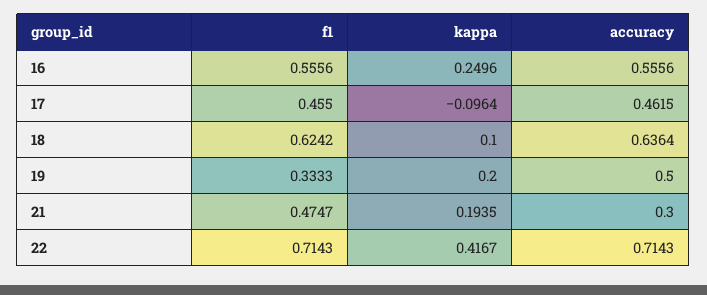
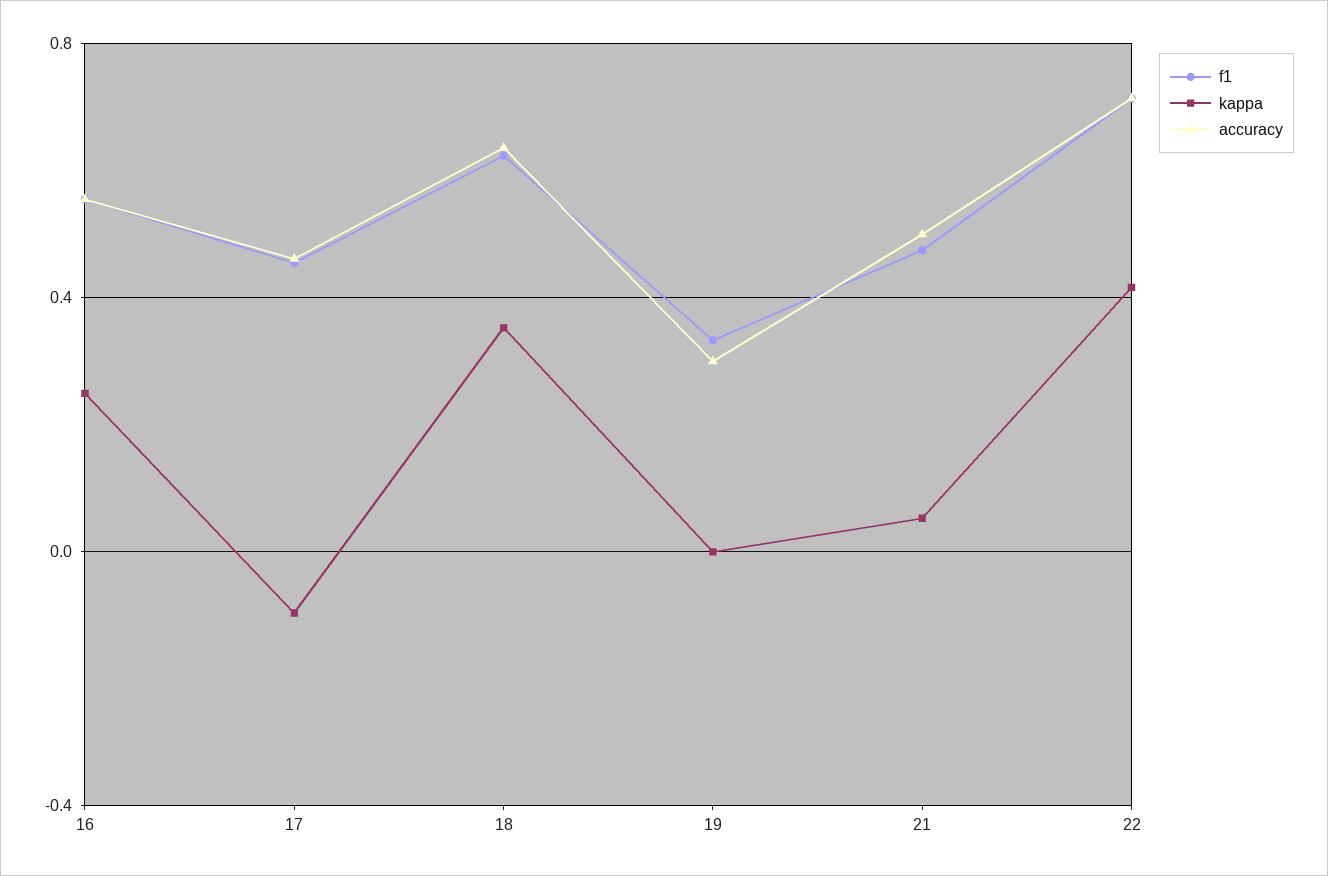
kappa, 18: 0.1 -> 0.35
kappa, 19: 0.2 -> 0
accuracy, 19: 0.5 -> 0.3
kappa, 21: 0.1935 -> 0.05
accuracy, 21: 0.3 -> 0.5

